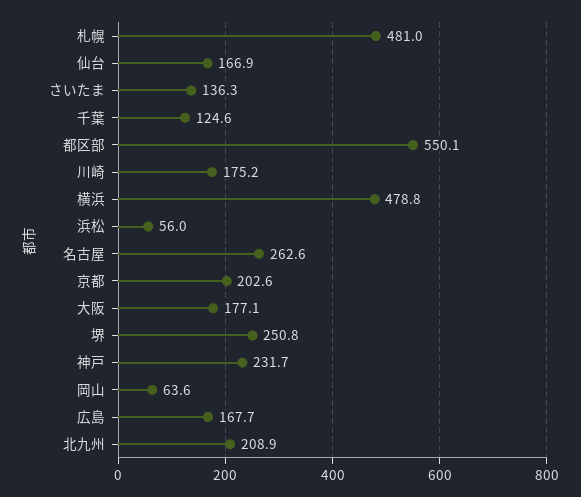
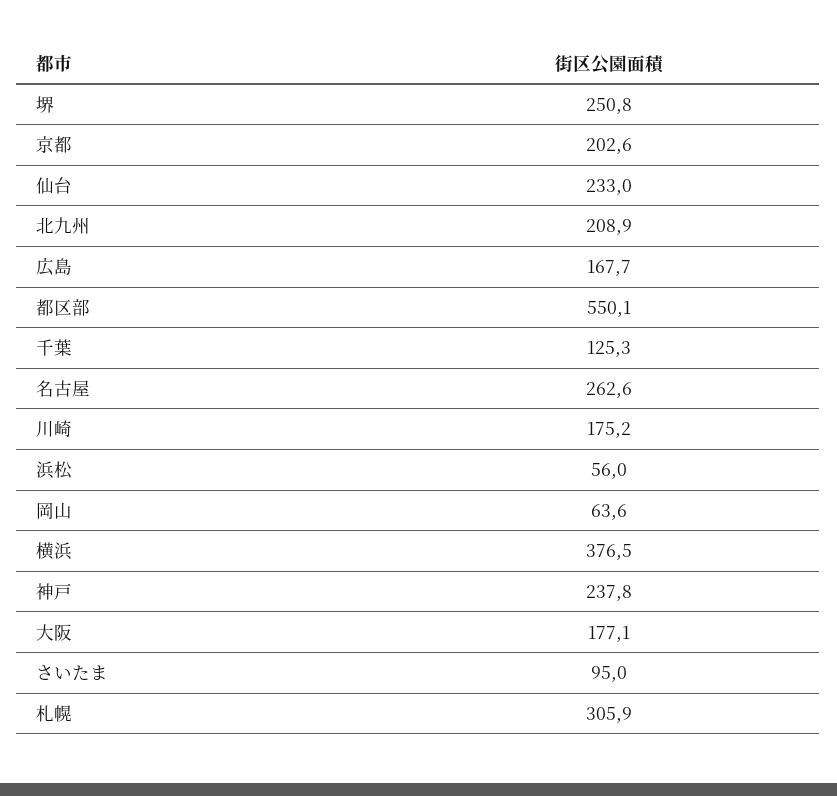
札幌: 481 -> 305.9
仙台: 166.9 -> 233
さいたま: 136.3 -> 95
千葉: 124.6 -> 125.3
横浜: 478.8 -> 376.5
神戸: 231.7 -> 237.8

